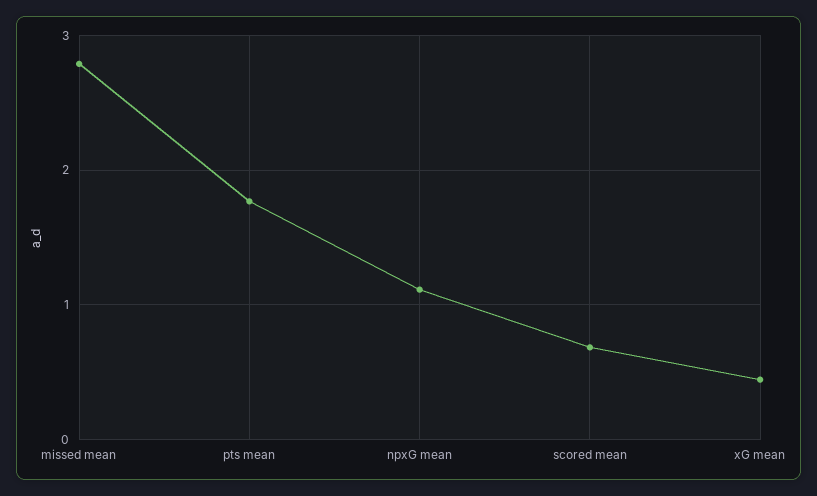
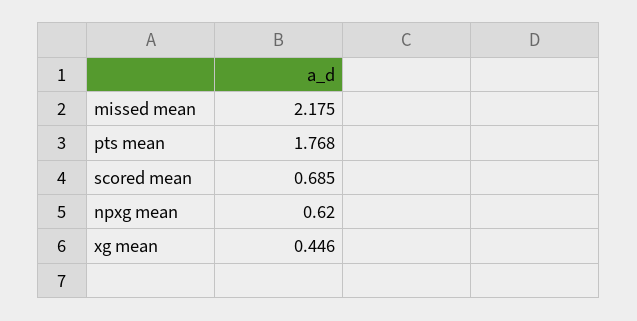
missed mean: 2.8 -> 2.175
npxG mean: 1.1 -> 0.62

